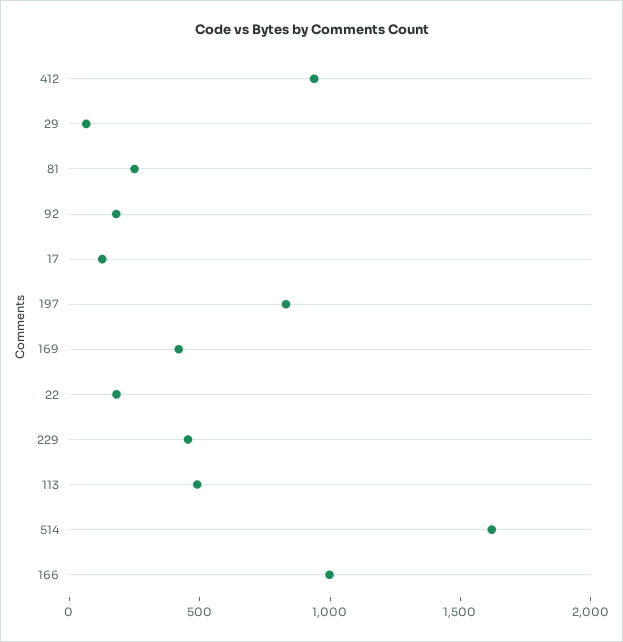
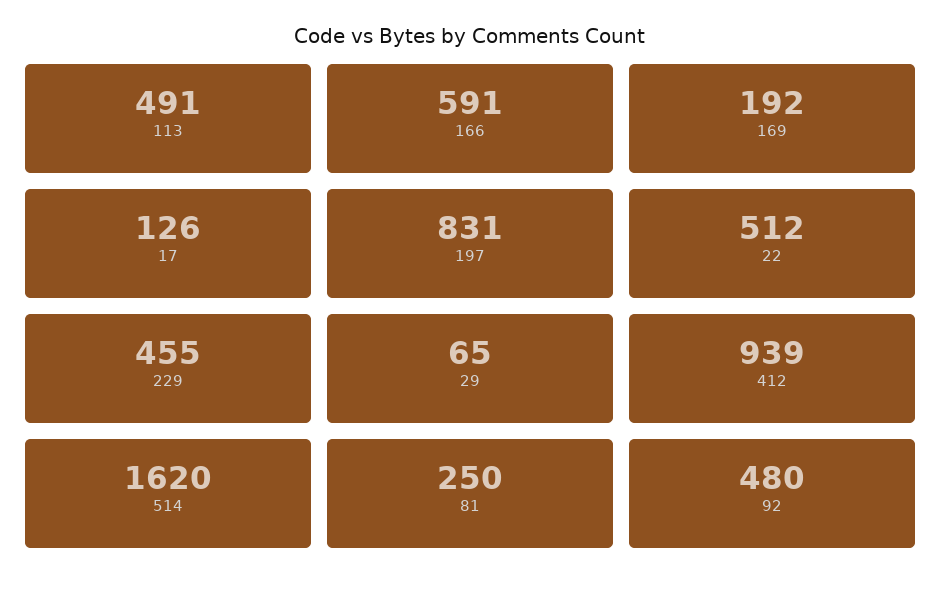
92: 200 -> 480
169: 400 -> 192
22: 200 -> 512
166: 1000 -> 591

